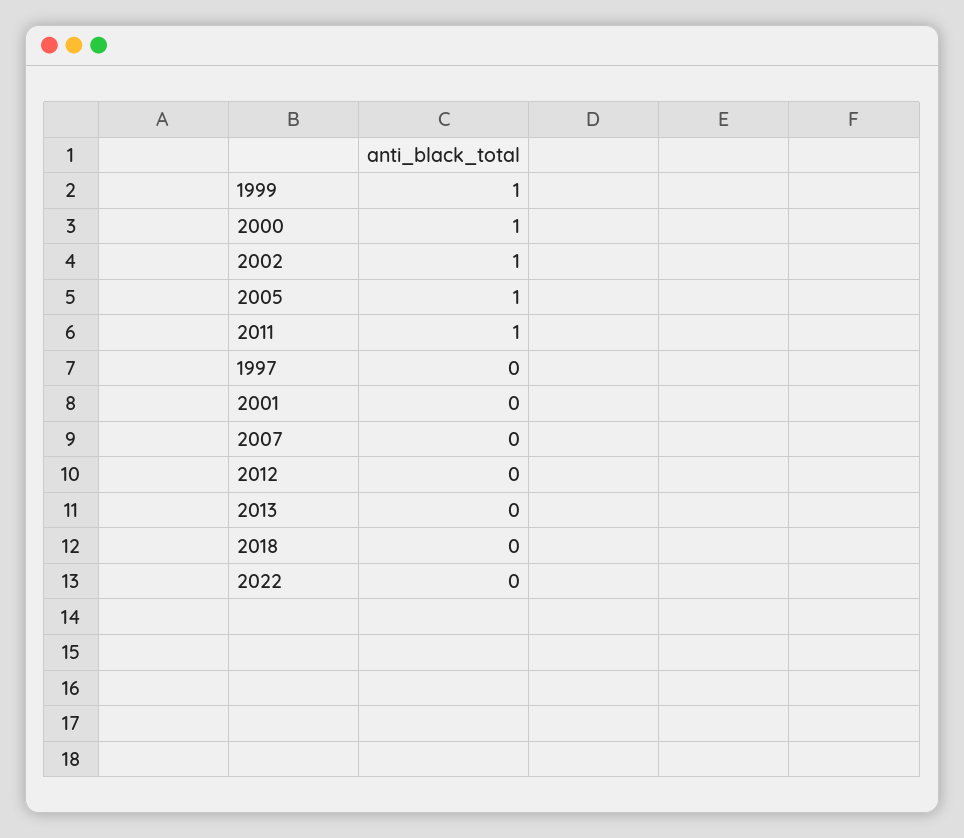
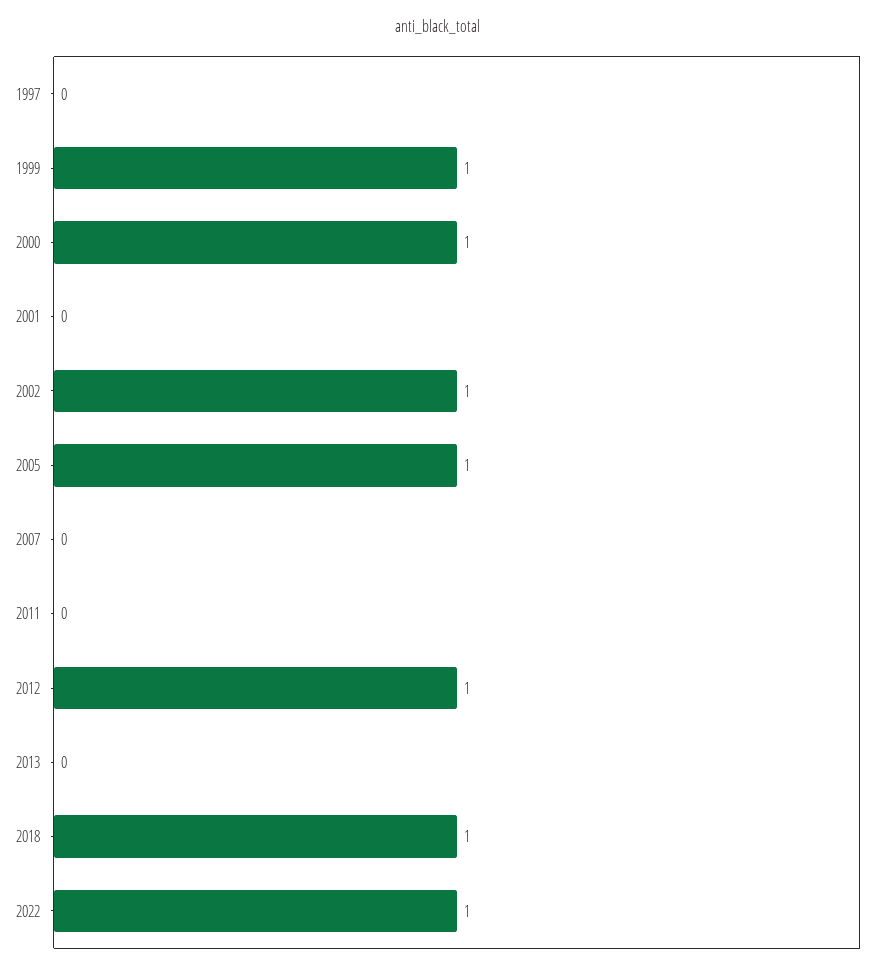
2011: 1 -> 0
2012: 0 -> 1
2018: 0 -> 1
2022: 0 -> 1

